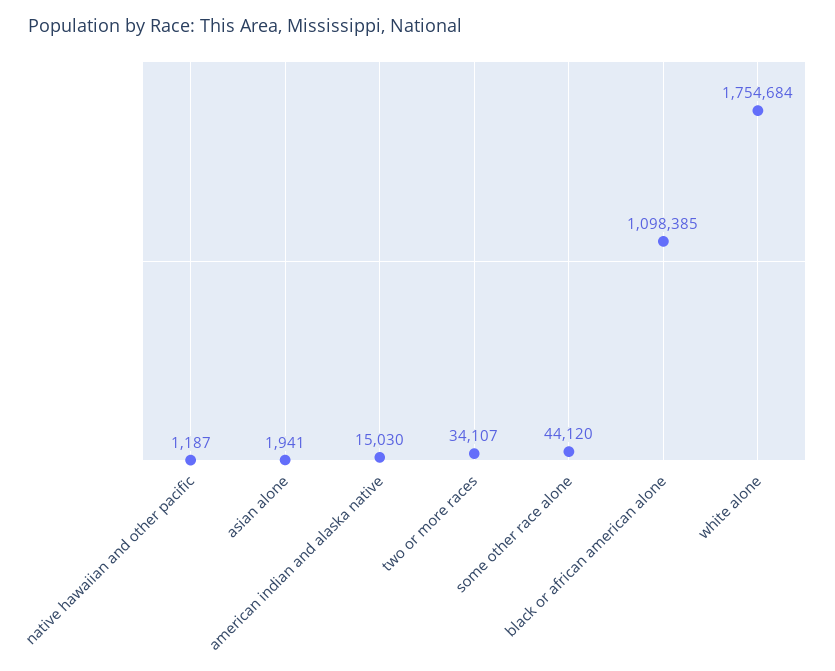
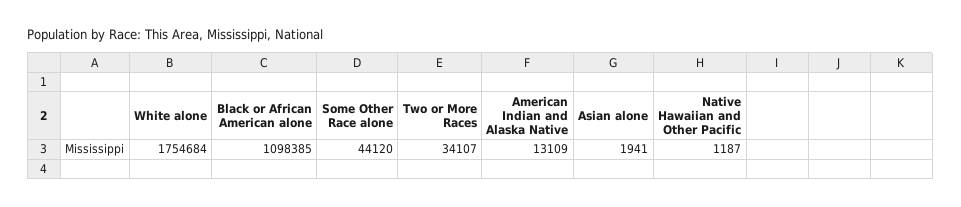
american indian and alaska native: 15030 -> 13109

